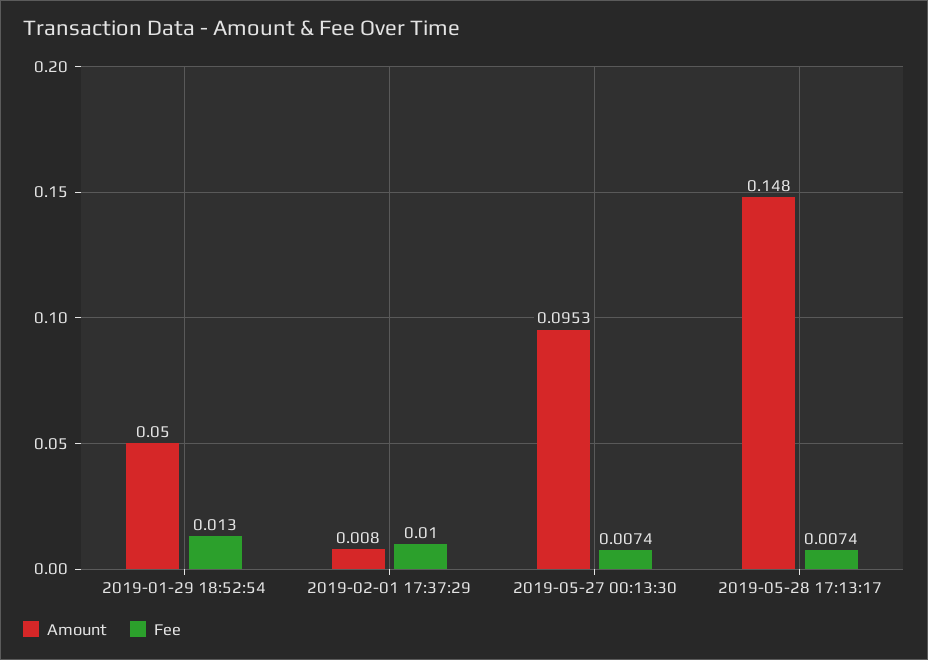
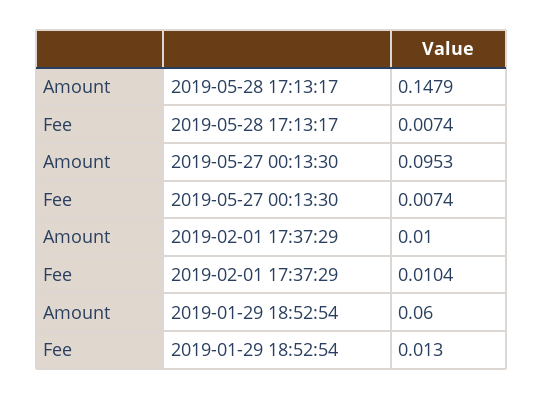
Amount, 2019-01-29 18:52:54: 0.05 -> 0.06
Amount, 2019-02-01 17:37:29: 0.008 -> 0.01
Fee, 2019-02-01 17:37:29: 0.01 -> 0.0104
Amount, 2019-05-28 17:13:17: 0.148 -> 0.1479

